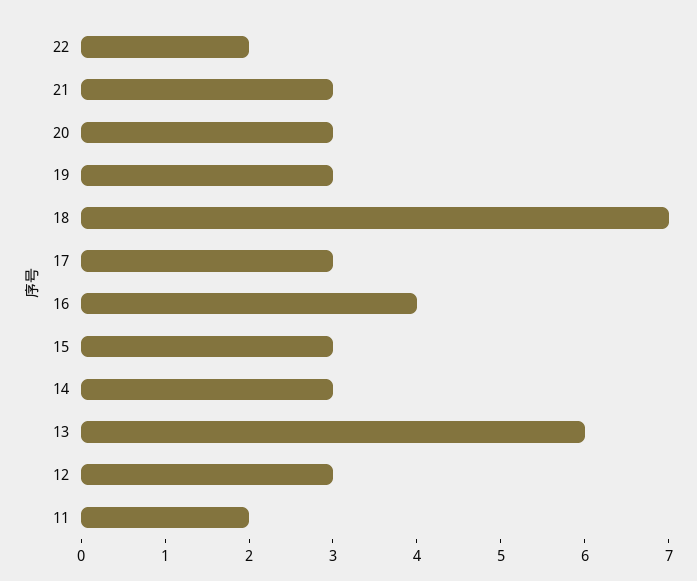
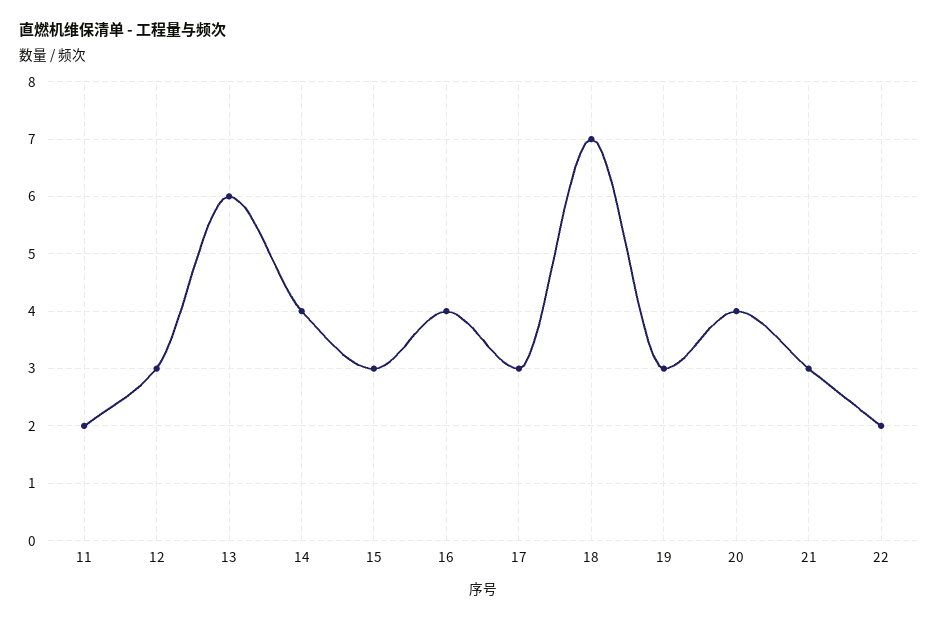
20: 3 -> 4
14: 3 -> 4

